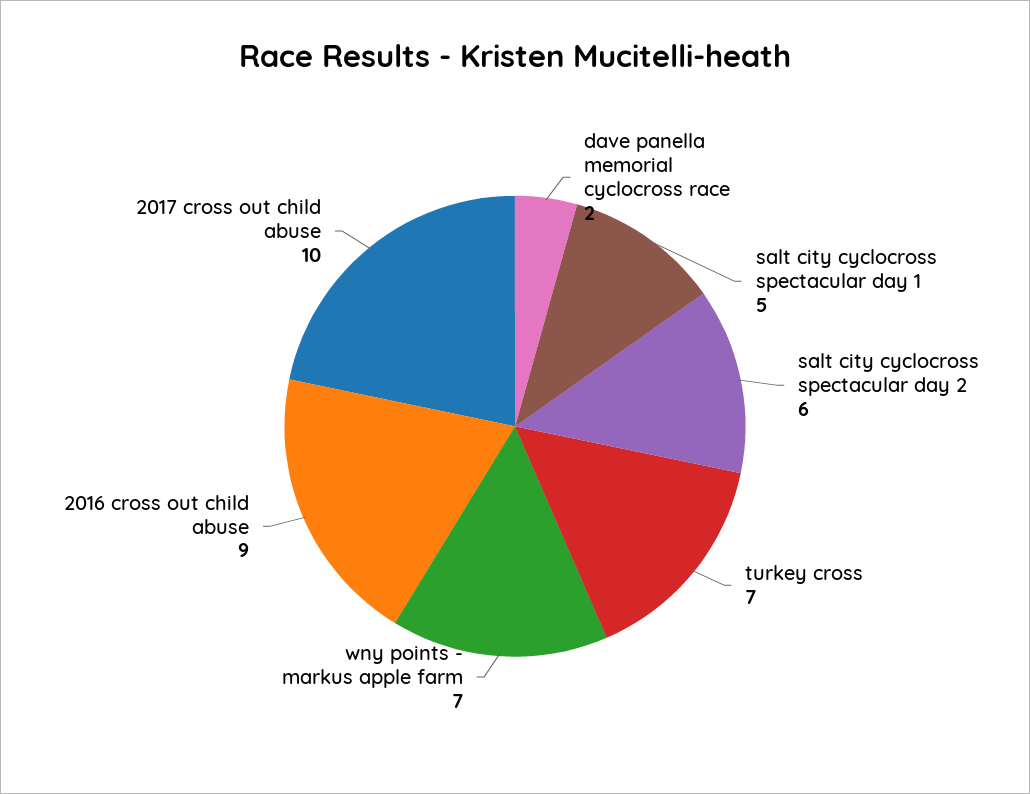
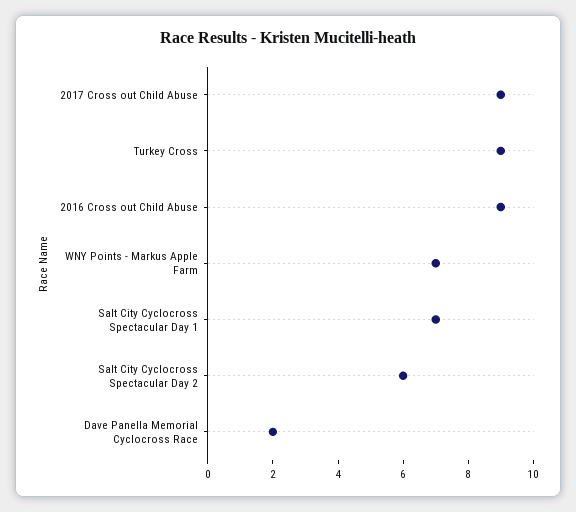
salt city cyclocross spectacular day 1: 5 -> 7
turkey cross: 7 -> 9
2017 cross out child abuse: 10 -> 9

